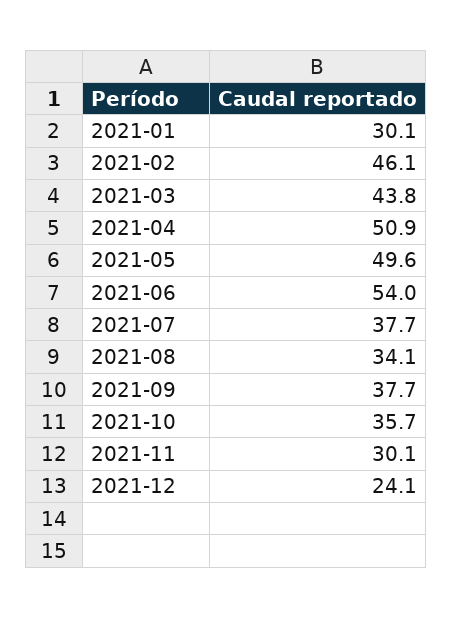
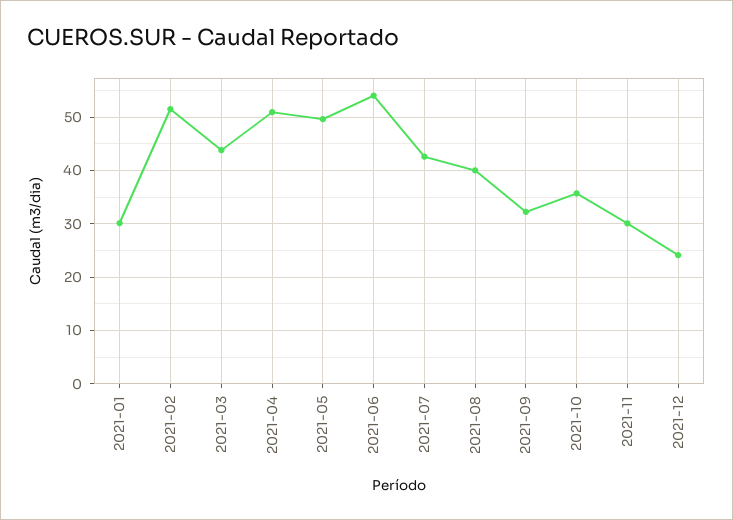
2021-02: 46.1 -> 52
2021-07: 37.7 -> 42
2021-08: 34.1 -> 40
2021-09: 37.7 -> 32

